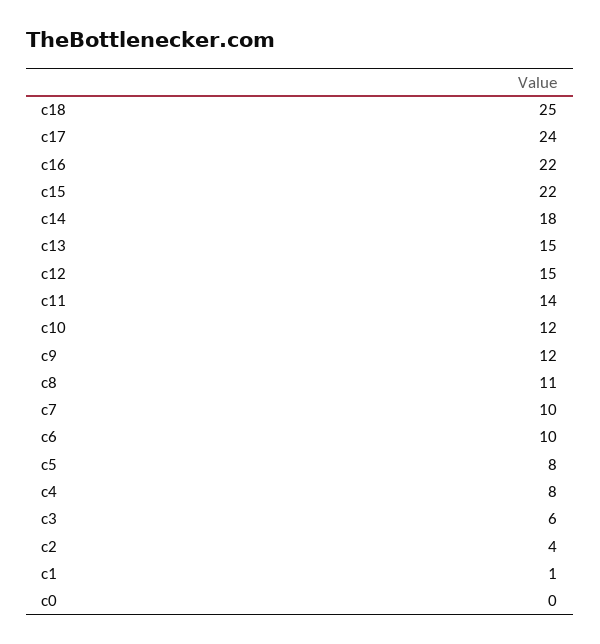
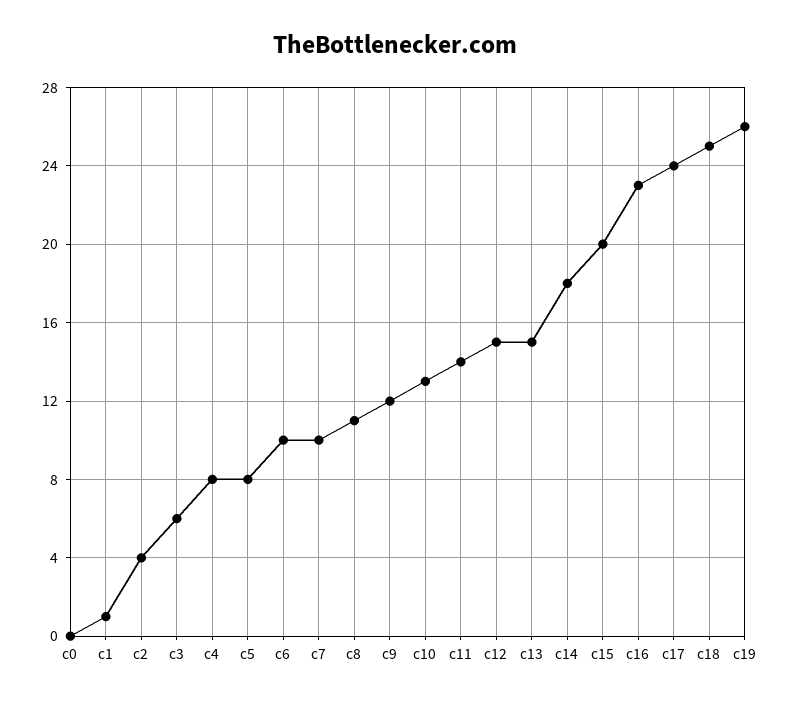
c16: 22 -> 23
c15: 22 -> 20
c10: 12 -> 13
c19: none -> 26

